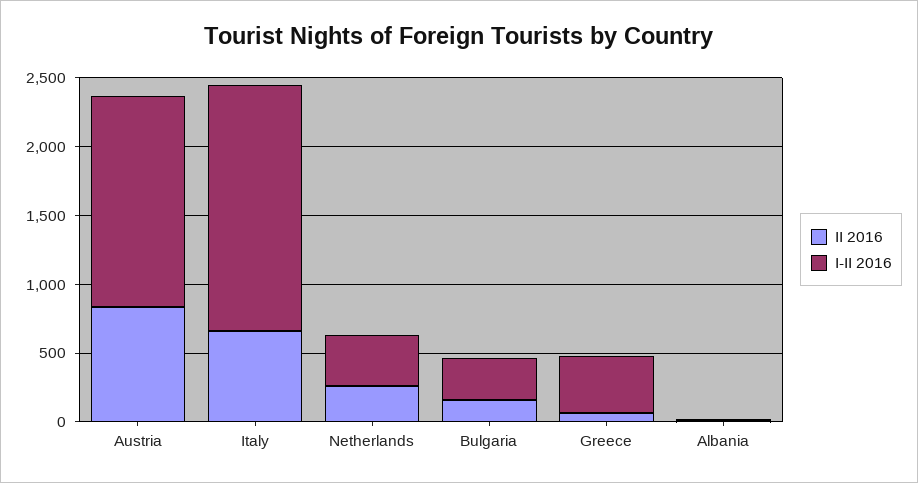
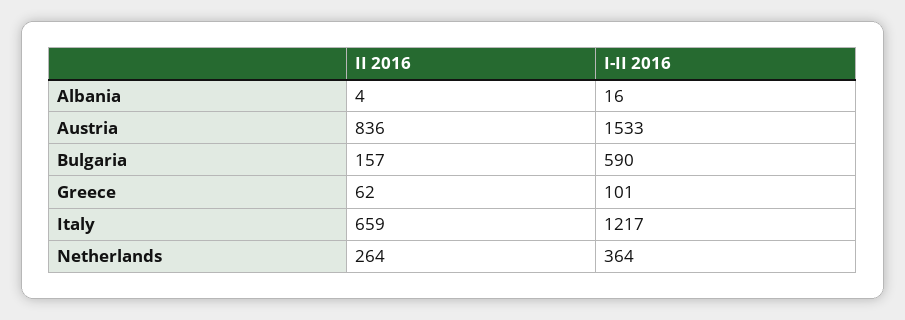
I-II 2016, Italy: 1800 -> 1217
I-II 2016, Bulgaria: 300 -> 590
I-II 2016, Greece: 400 -> 101

